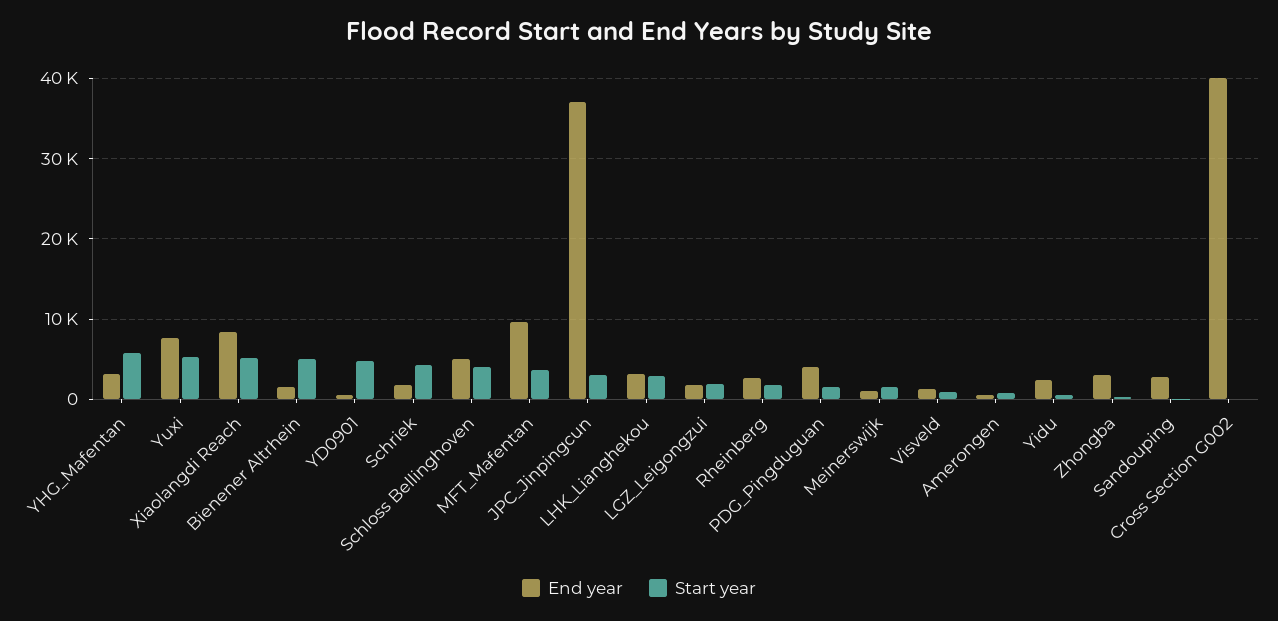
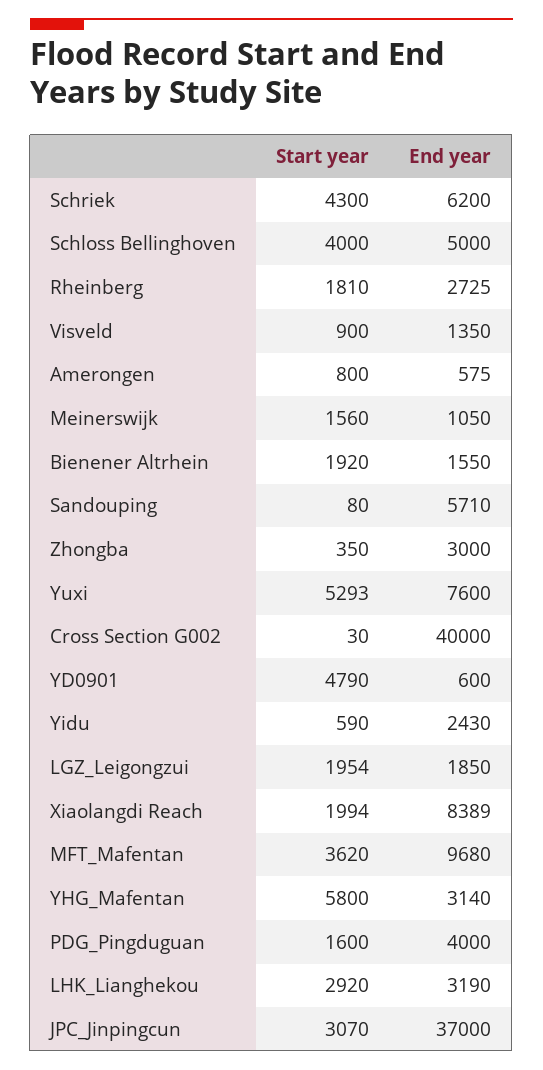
Start year, Xiaolangdi Reach: 5000 -> 1994
Start year, Bienener Altrhein: 5000 -> 1920
End year, Schriek: 2000 -> 6200
End year, Sandouping: 3000 -> 5710

